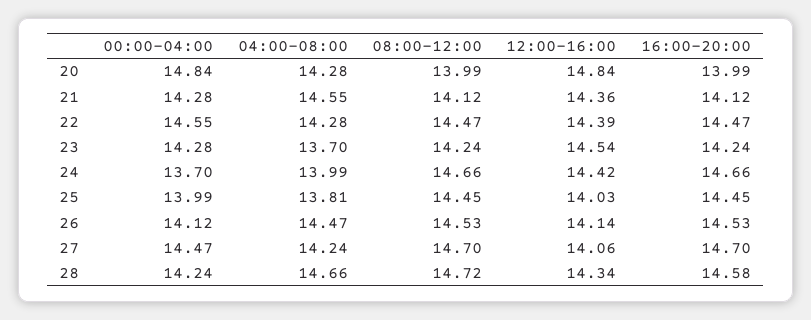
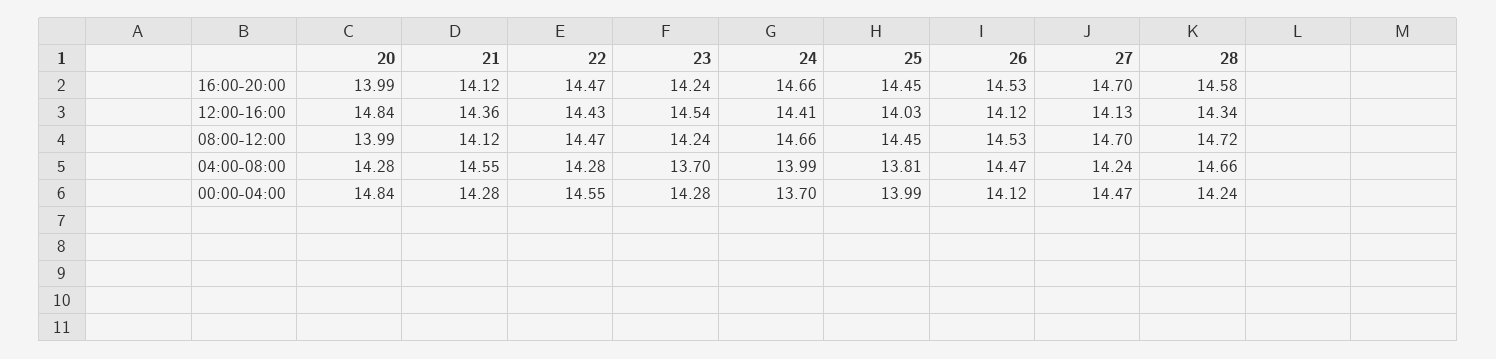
12:00-16:00, 22: 14.39 -> 14.43
12:00-16:00, 24: 14.42 -> 14.41
12:00-16:00, 26: 14.14 -> 14.12
12:00-16:00, 27: 14.06 -> 14.13

